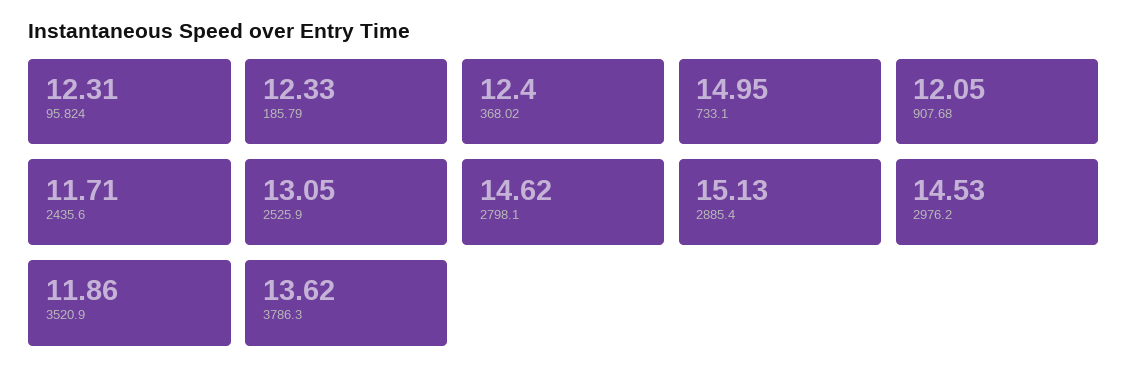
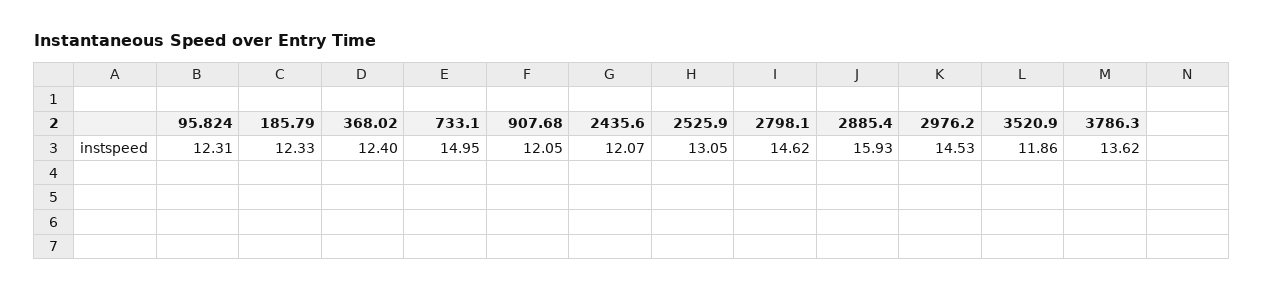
2435.6: 11.71 -> 12.07
2885.4: 15.13 -> 15.93

